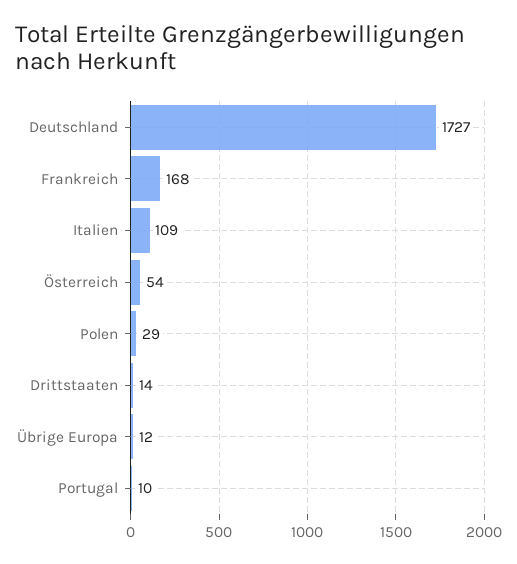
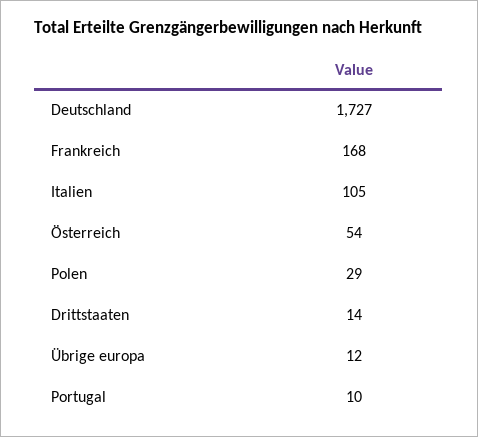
Italien: 109 -> 105

